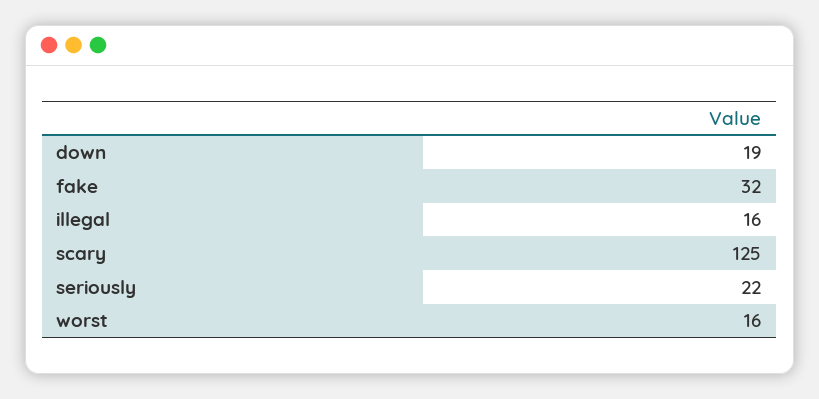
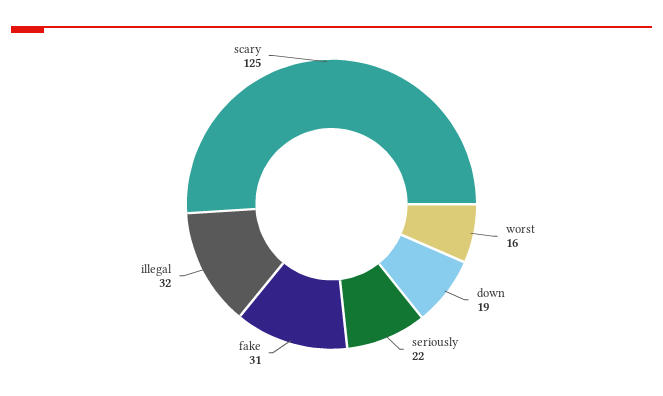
fake: 32 -> 31
illegal: 16 -> 32

